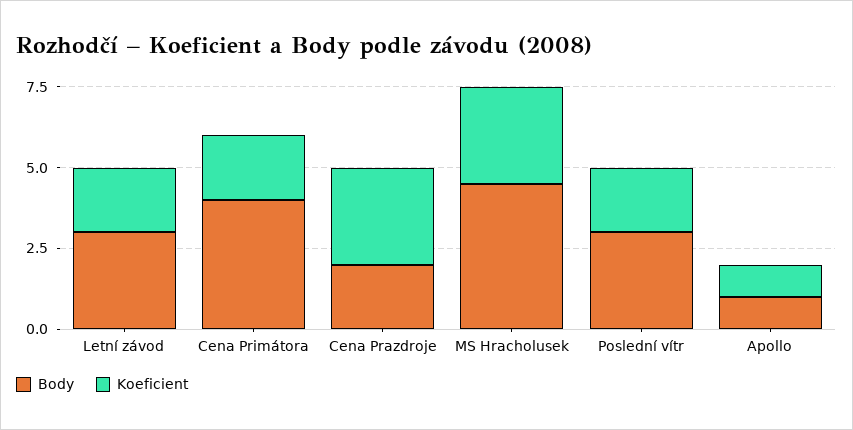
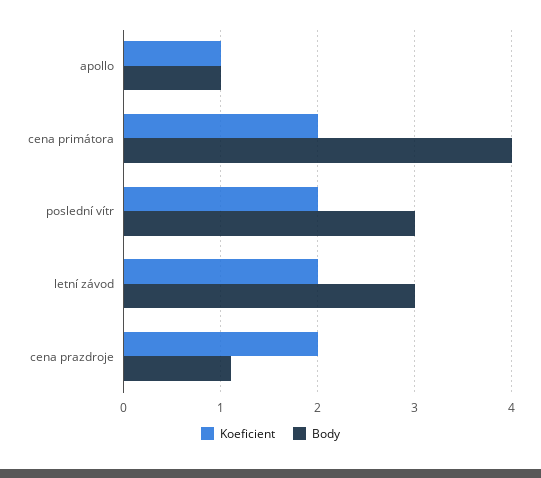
Body, Cena Prazdroje: 2 -> 1.1
Koeficient, Cena Prazdroje: 3 -> 2
Body, MS Hracholusek: 4.5 -> none
Koeficient, MS Hracholusek: 3 -> none

